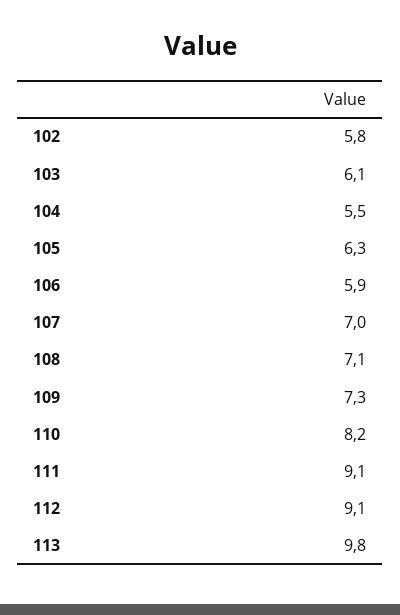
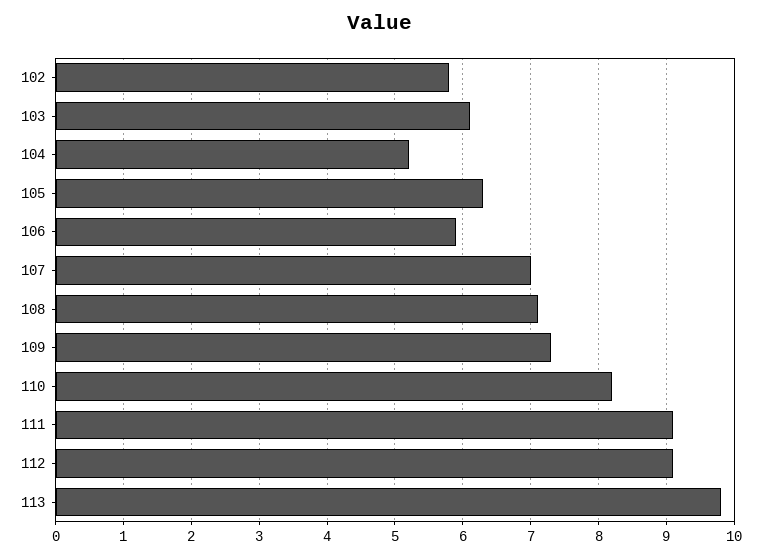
104: 5.5 -> 5.2

